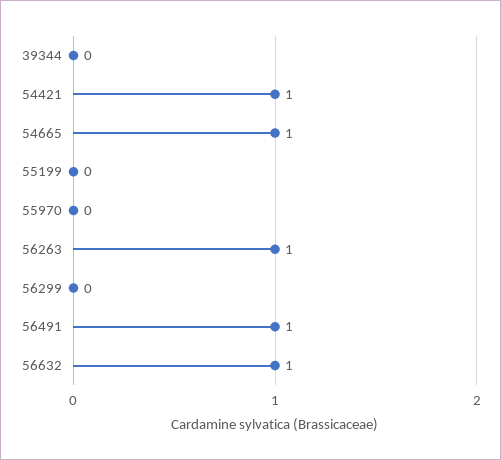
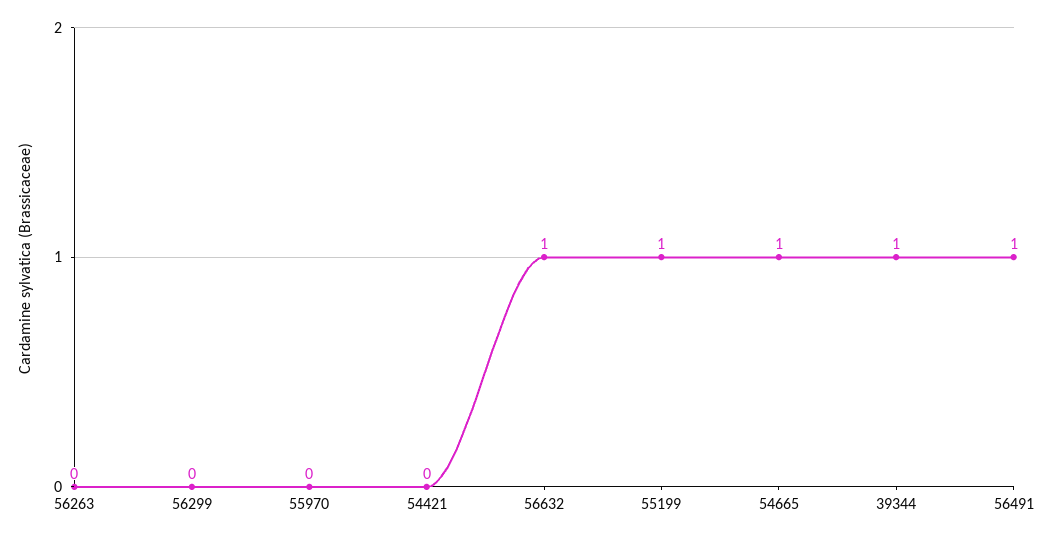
39344: 0 -> 1
54421: 1 -> 0
55199: 0 -> 1
56263: 1 -> 0

